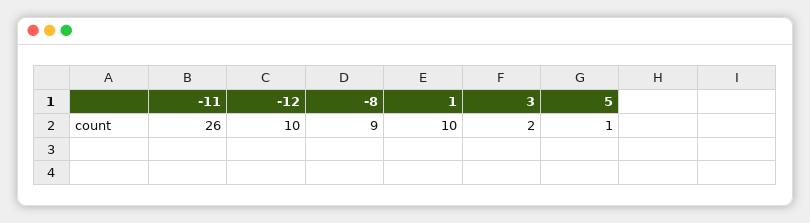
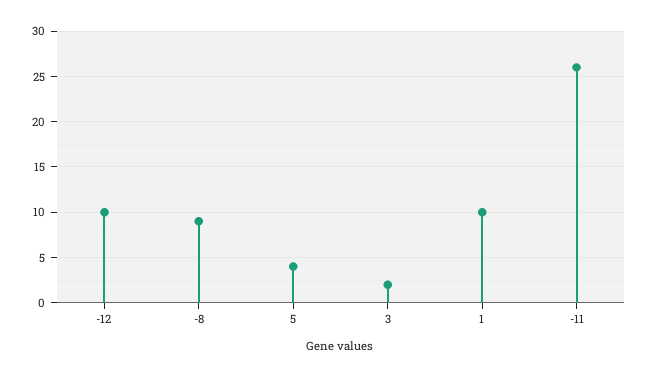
5: 1 -> 4

